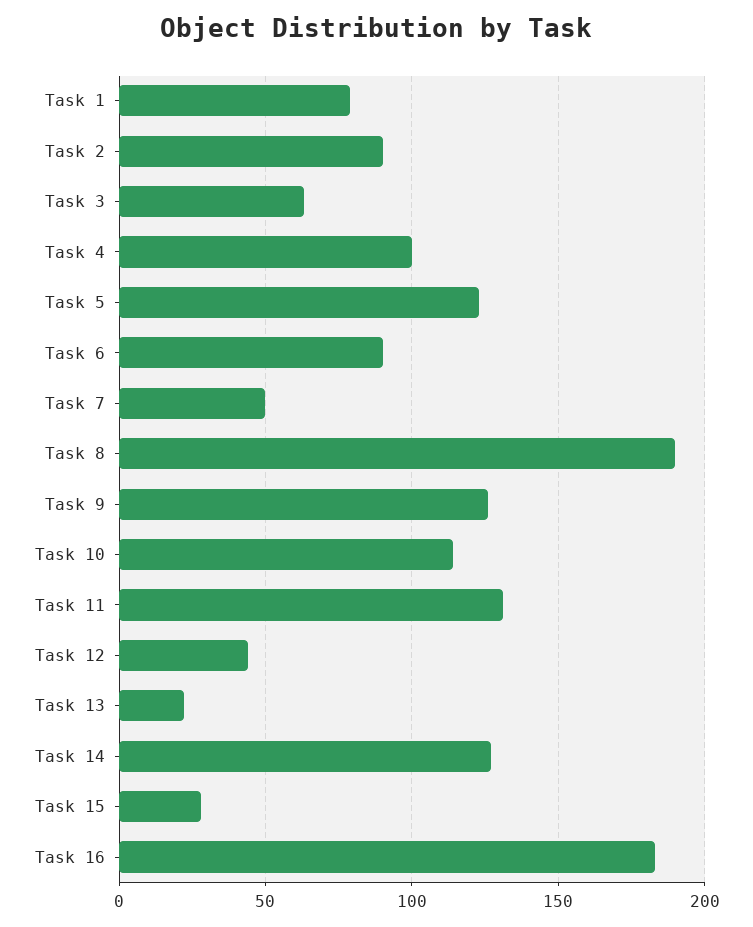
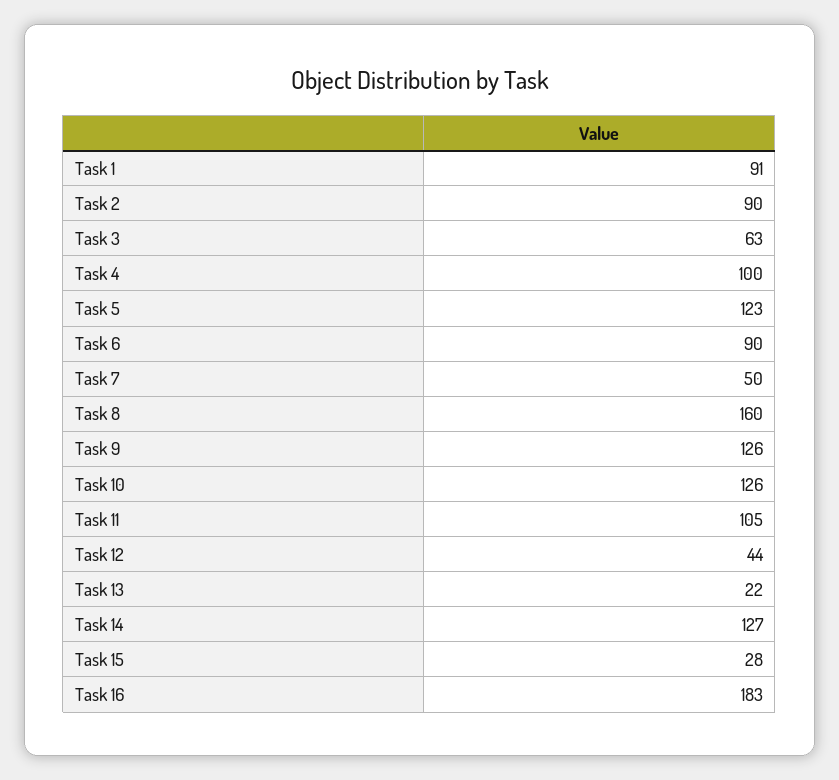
Task 1: 80 -> 91
Task 8: 190 -> 160
Task 10: 115 -> 126
Task 11: 130 -> 105

